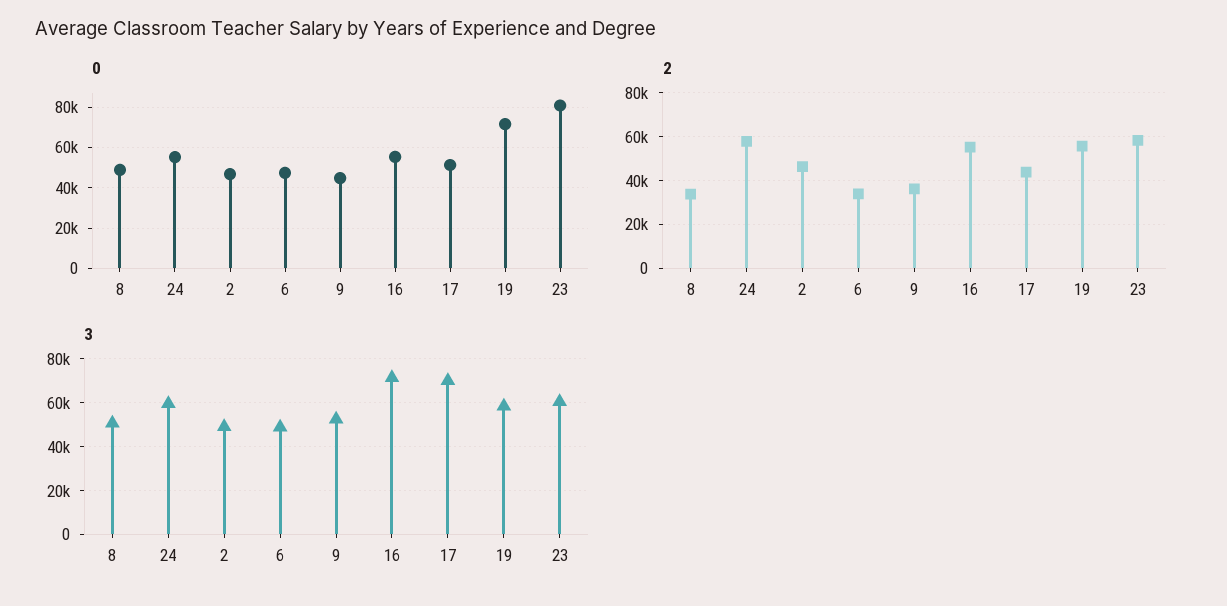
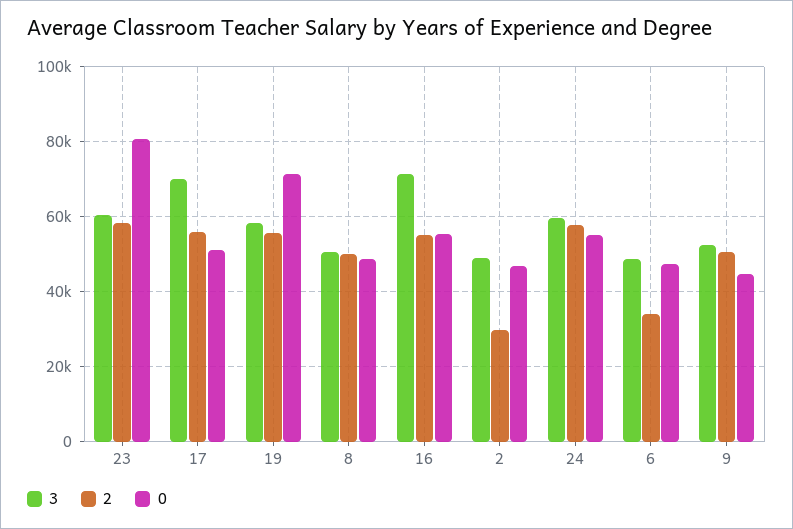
2, 8: 35000 -> 50000
2, 2: 45000 -> 30000
2, 9: 35000 -> 50000
2, 17: 45000 -> 56000

